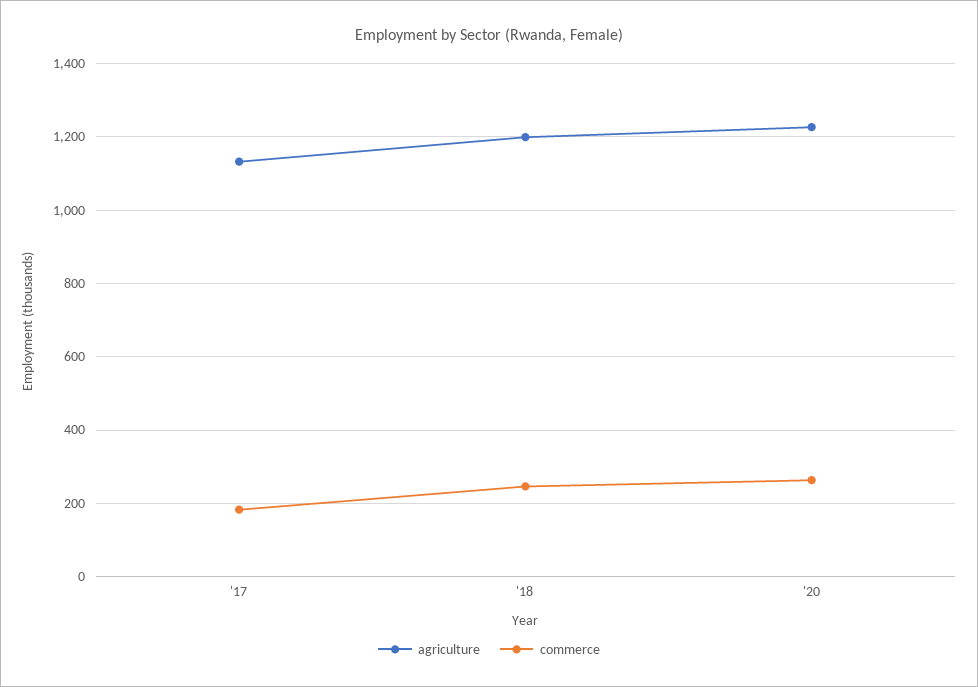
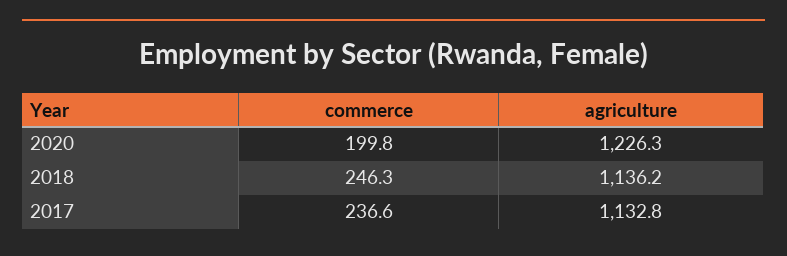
commerce, '17: 180 -> 236.6
agriculture, '18: 1200 -> 1136.2
commerce, '20: 260 -> 199.8

